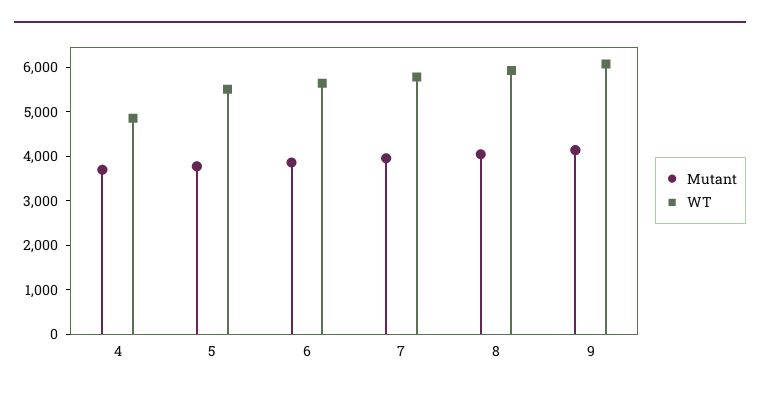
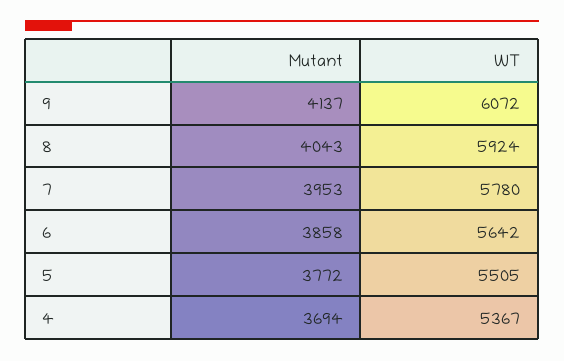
WT, 4: 4800 -> 5367

